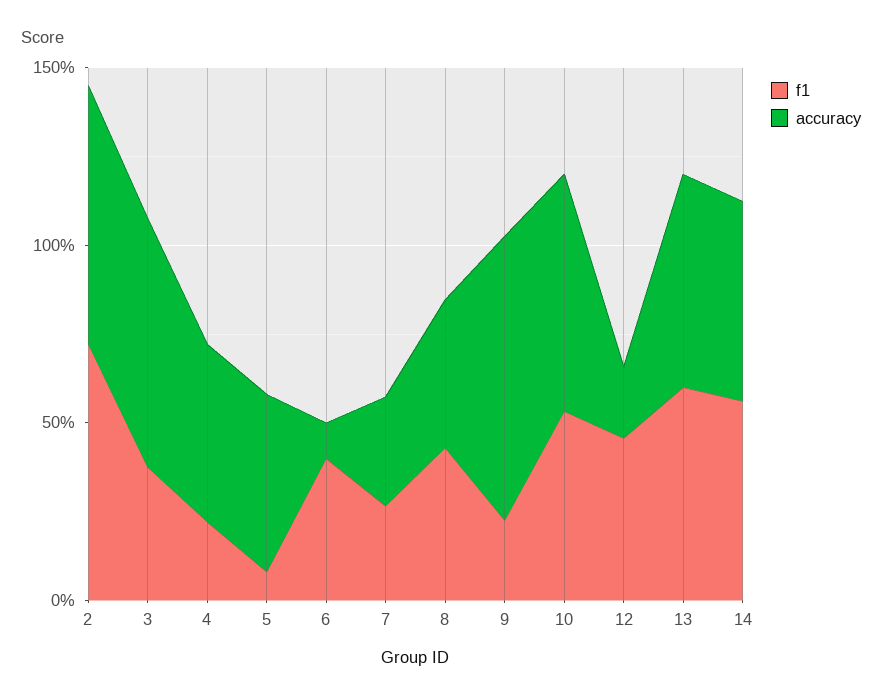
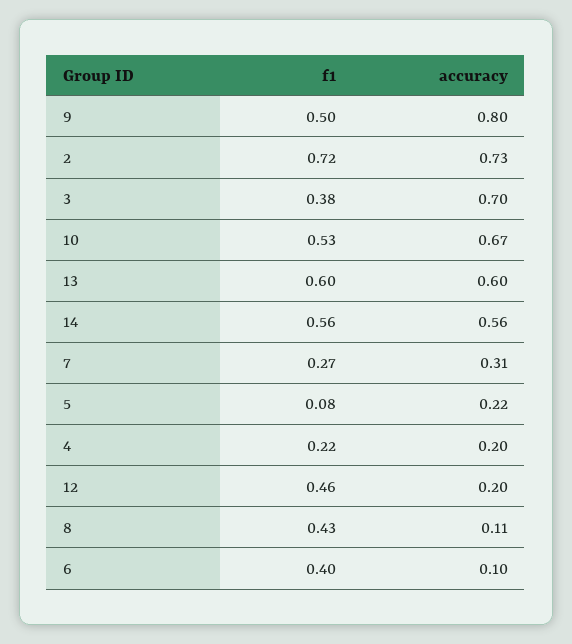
accuracy, 4: 0.5 -> 0.2
accuracy, 5: 0.5 -> 0.22
accuracy, 8: 0.4 -> 0.11
f1, 9: 0.2 -> 0.5

